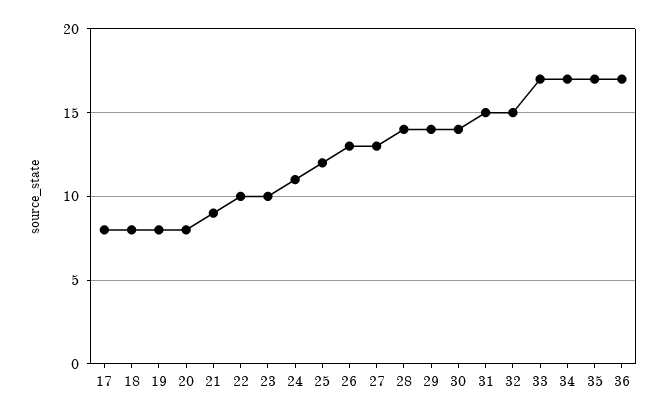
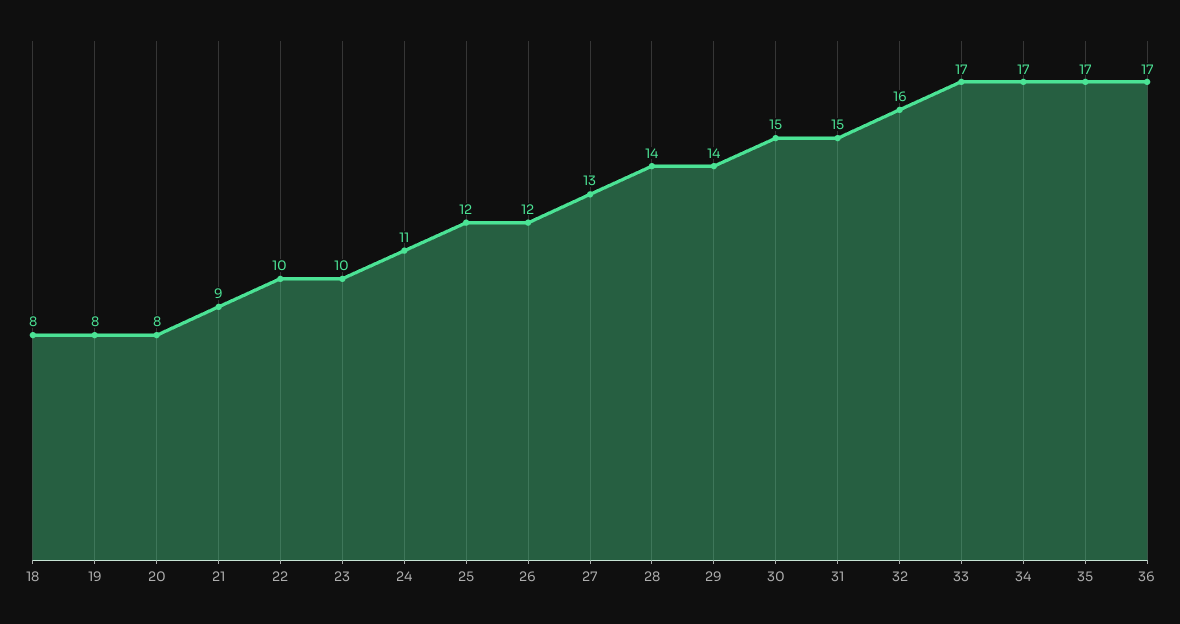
17: 8 -> none
26: 13 -> 12
30: 14 -> 15
32: 15 -> 16

